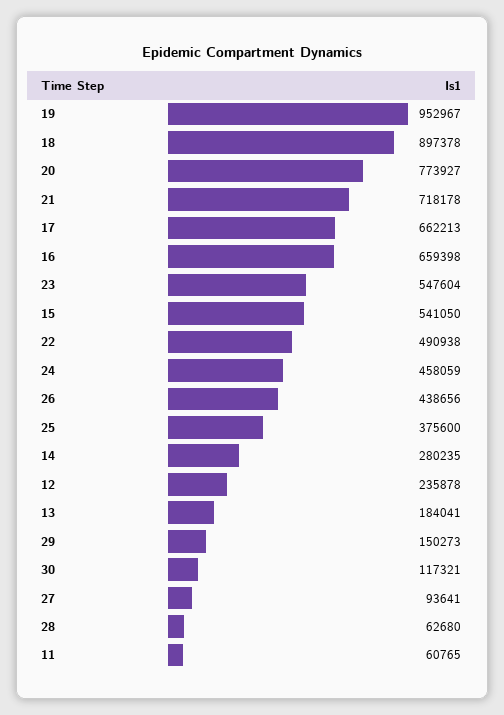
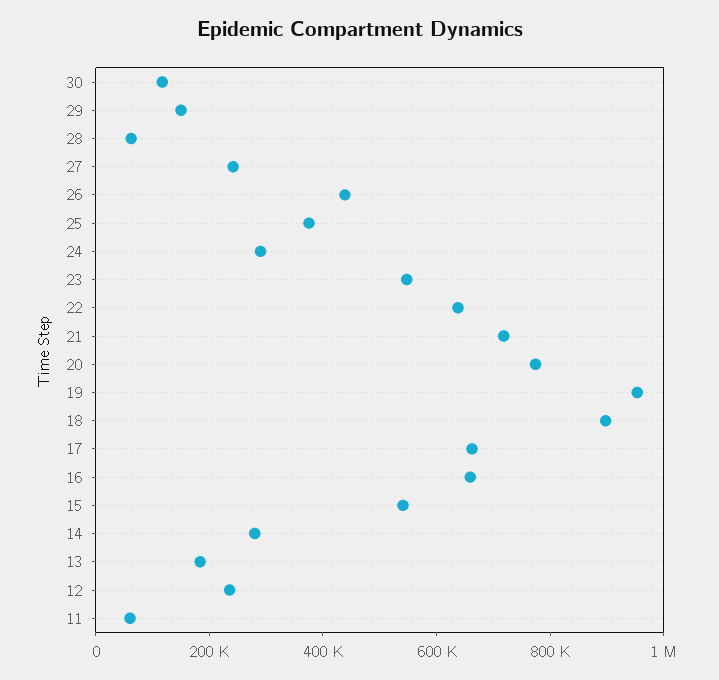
22: 490938 -> 650000
24: 458059 -> 300000
27: 93641 -> 250000

